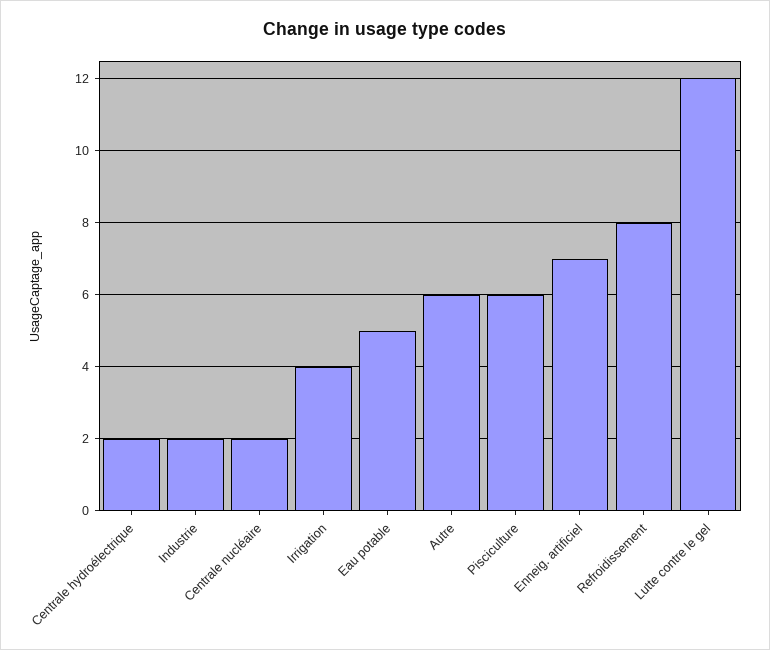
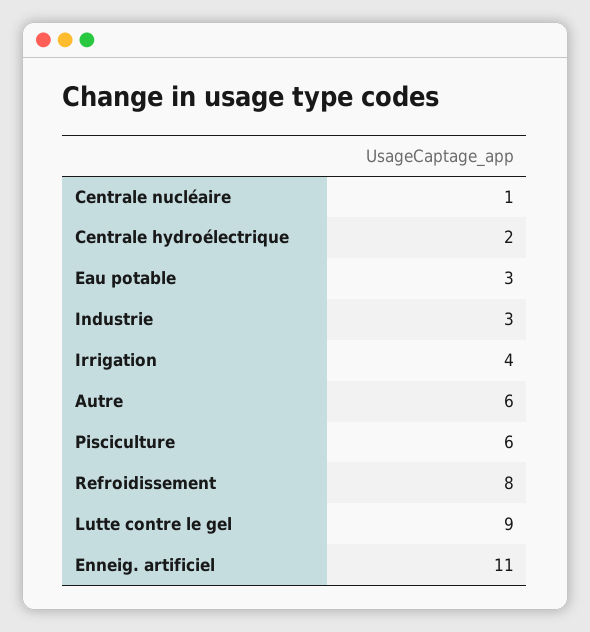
Industrie: 2 -> 3
Centrale nucléaire: 2 -> 1
Eau potable: 5 -> 3
Enneig. artificiel: 7 -> 11
Lutte contre le gel: 12 -> 9

